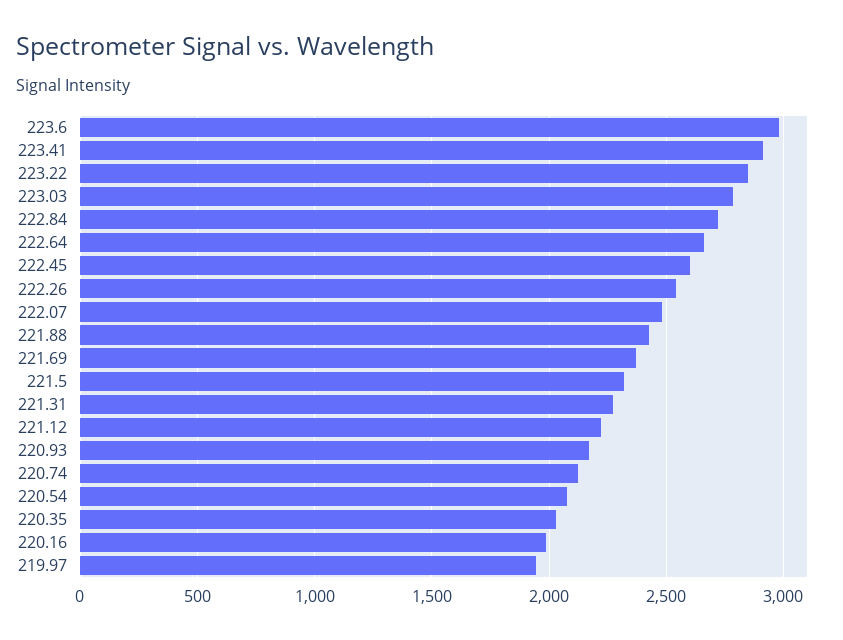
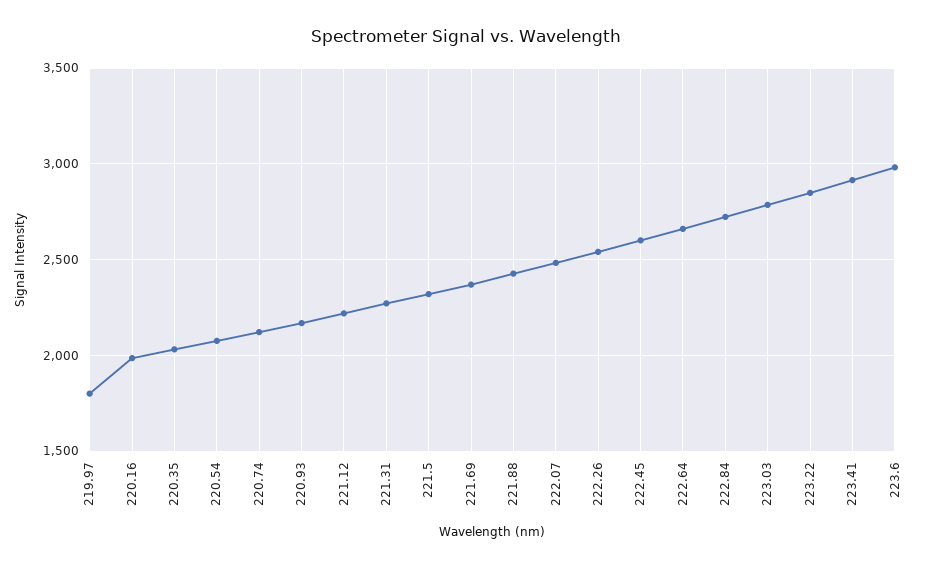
219.97: 1950 -> 1800

